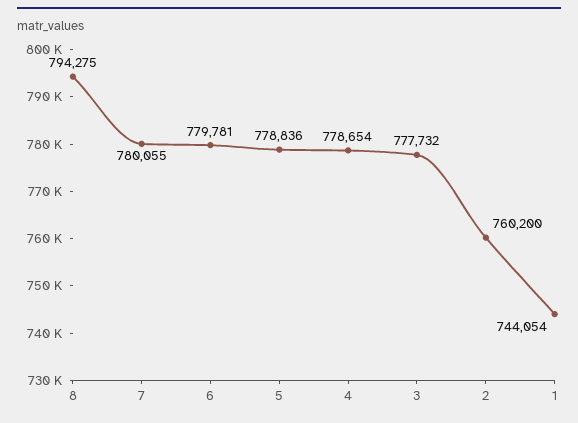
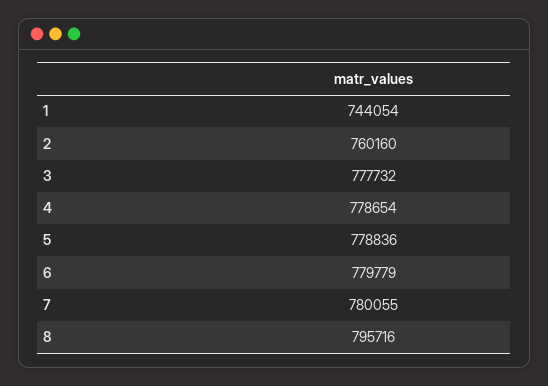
8: 794275 -> 795716
6: 779781 -> 779779
2: 760200 -> 760160

